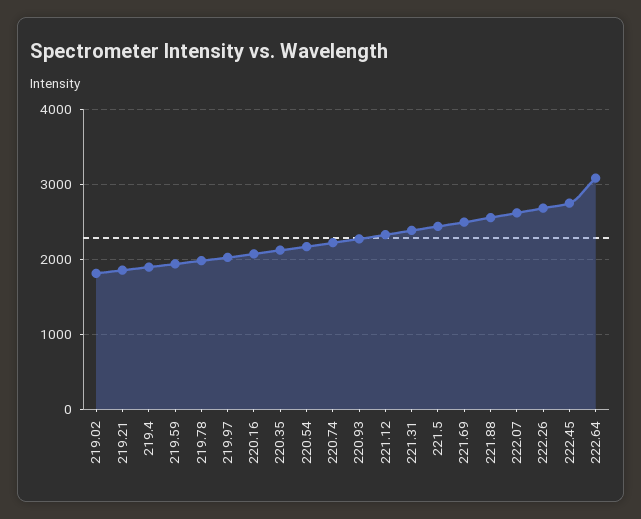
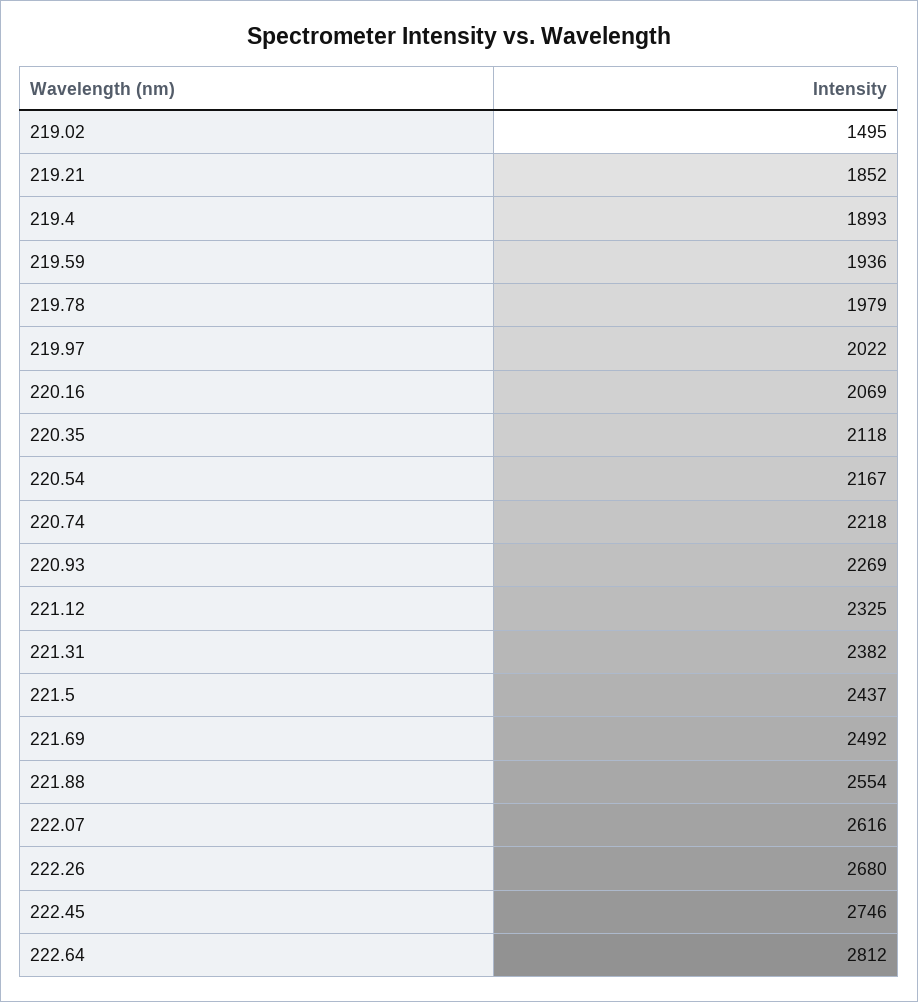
219.02: 1800 -> 1495
222.64: 3100 -> 2812

